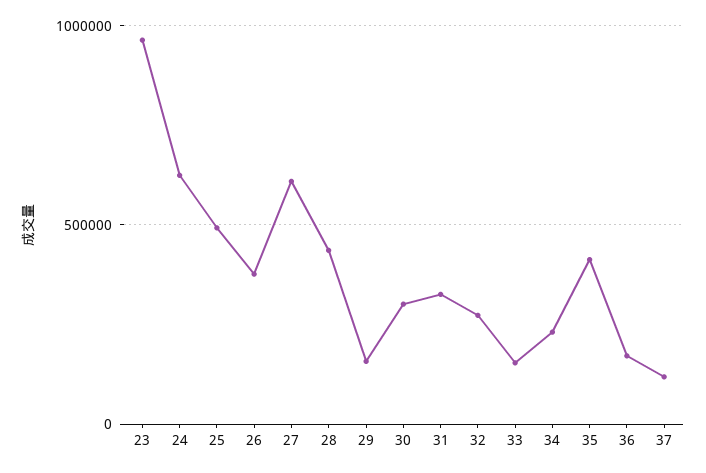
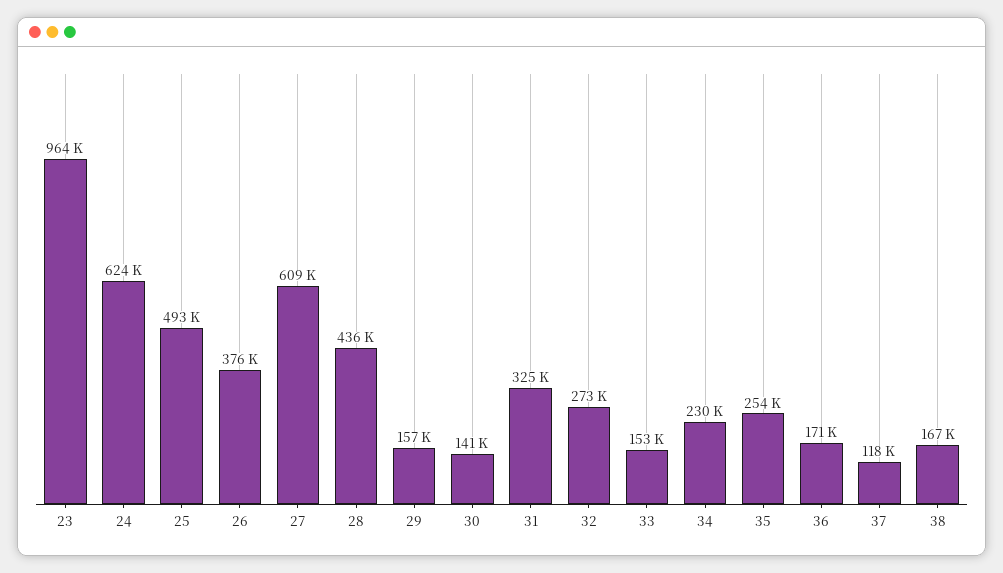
30: 300000 -> 141000
35: 400000 -> 254000
38: none -> 167000

